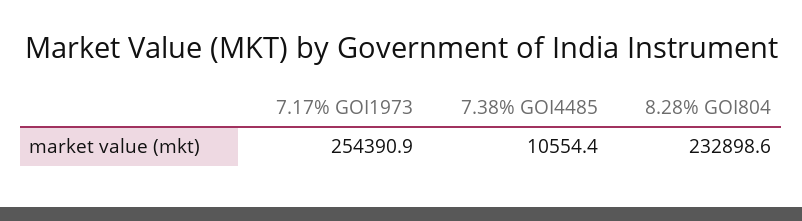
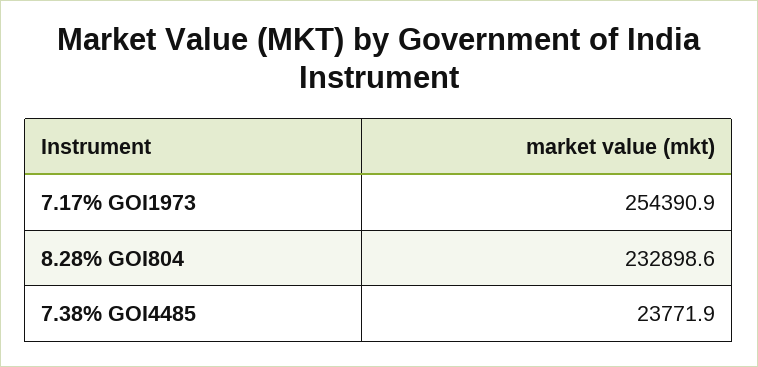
7.38% GOI4485: 10554.4 -> 23771.9

